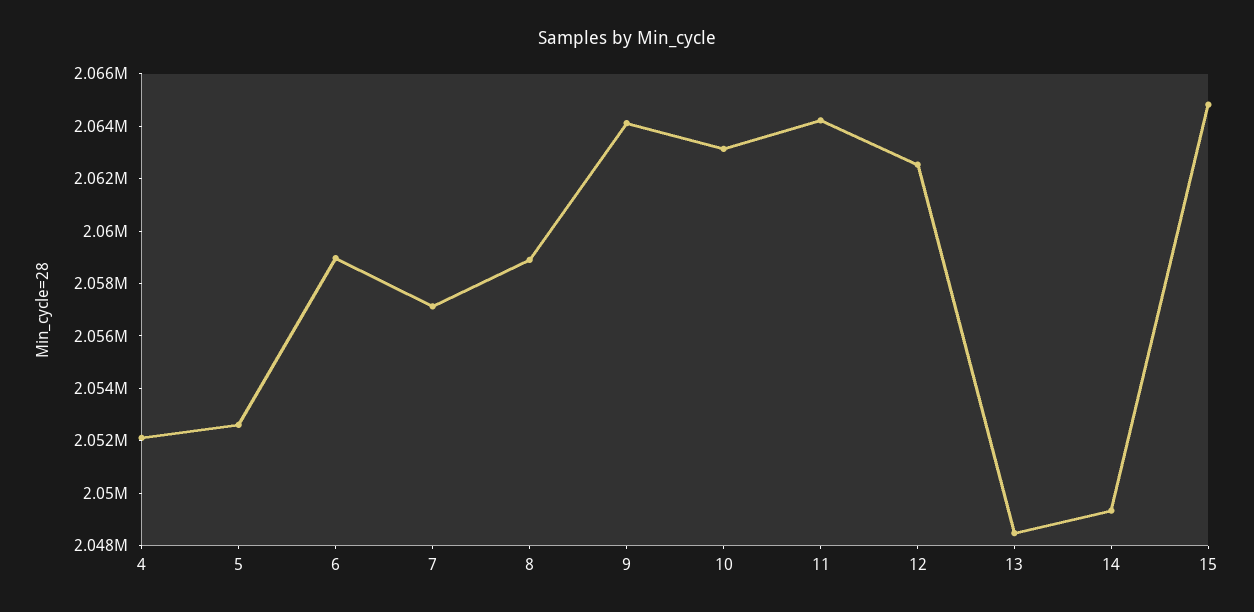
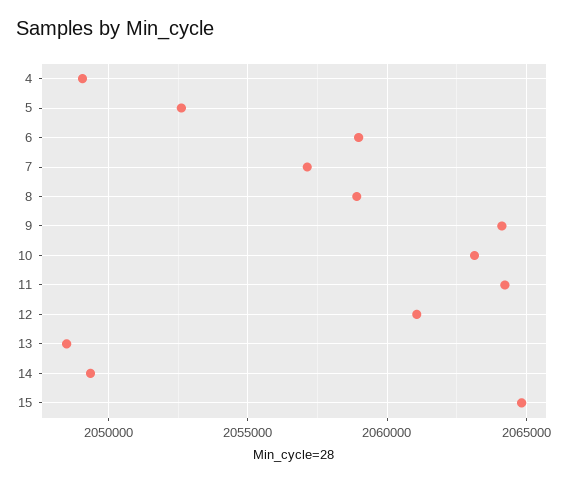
4: 2052000 -> 2049000
12: 2062500 -> 2061000

